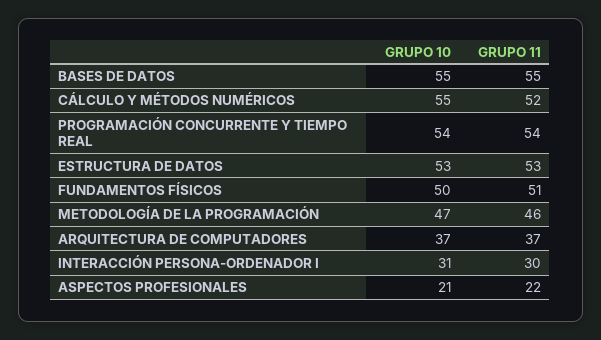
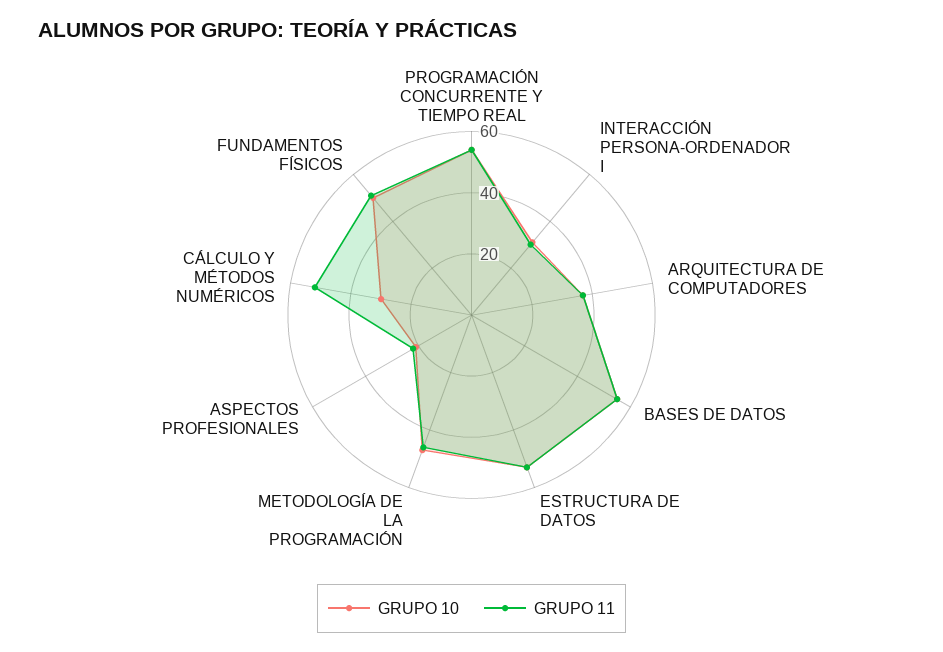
GRUPO 10, CÁLCULO Y MÉTODOS NUMÉRICOS: 55 -> 30

